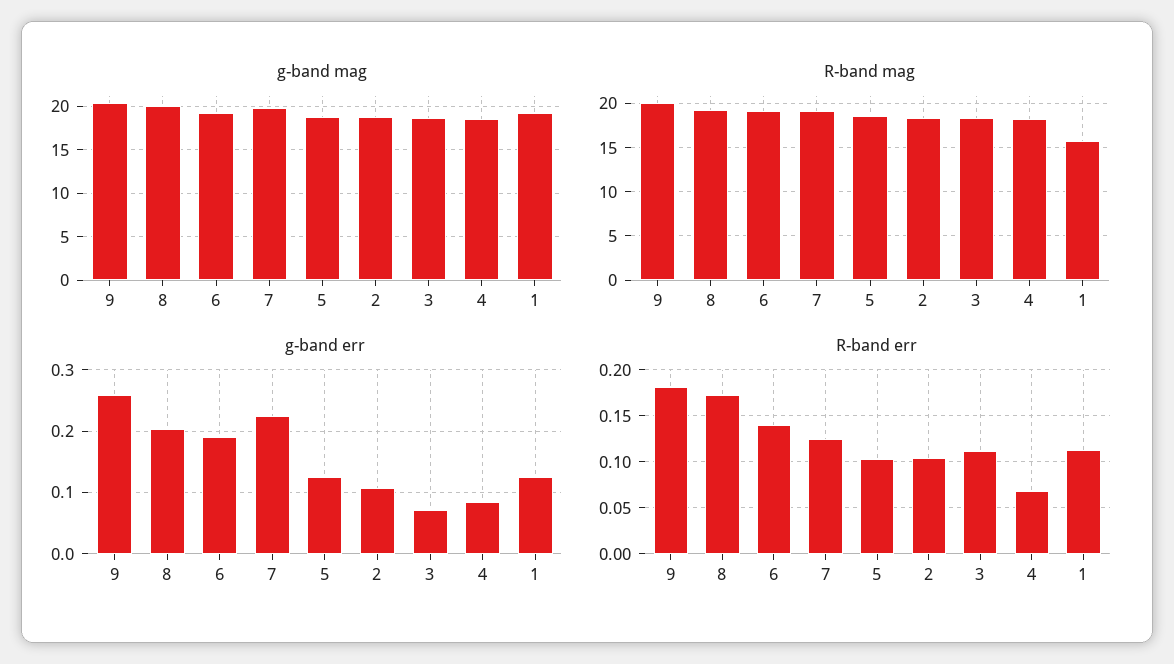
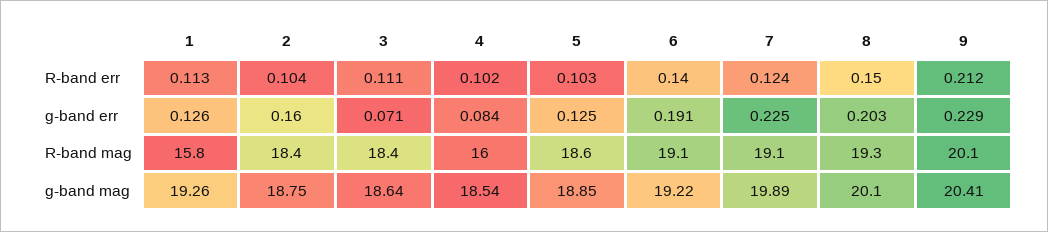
R-band mag, 4: 18 -> 16
g-band err, 9: 0.26 -> 0.229
g-band err, 2: 0.11 -> 0.16
R-band err, 9: 0.18 -> 0.212
R-band err, 8: 0.17 -> 0.15
R-band err, 4: 0.07 -> 0.102

